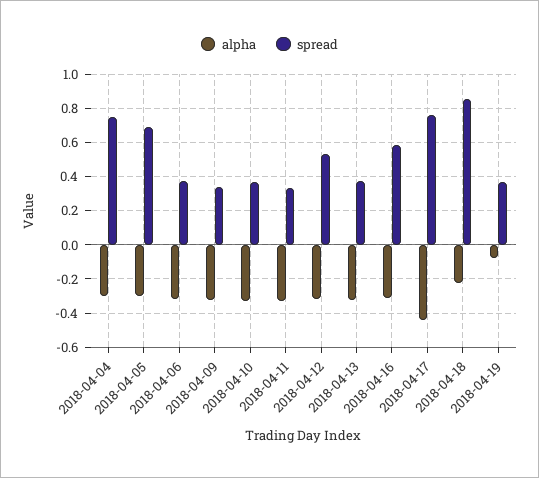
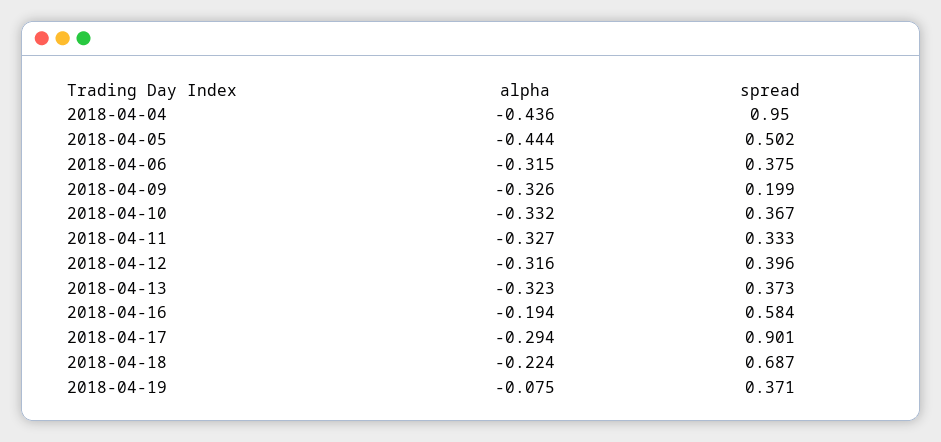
alpha, 2018-04-04: -0.3 -> -0.436
spread, 2018-04-04: 0.75 -> 0.95
alpha, 2018-04-05: -0.3 -> -0.444
spread, 2018-04-05: 0.7 -> 0.502
spread, 2018-04-09: 0.35 -> 0.199
spread, 2018-04-12: 0.55 -> 0.396
alpha, 2018-04-16: -0.3 -> -0.194
alpha, 2018-04-17: -0.45 -> -0.294
spread, 2018-04-17: 0.75 -> 0.901
spread, 2018-04-18: 0.85 -> 0.687

